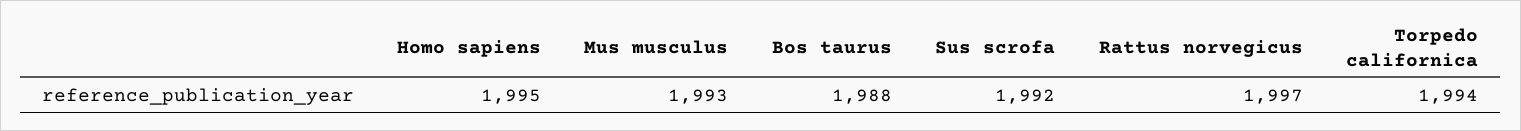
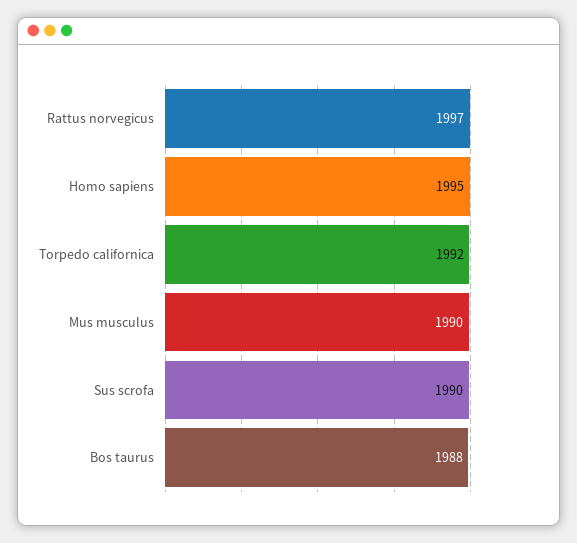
Mus musculus: 1993 -> 1990
Sus scrofa: 1992 -> 1990
Torpedo californica: 1994 -> 1992

